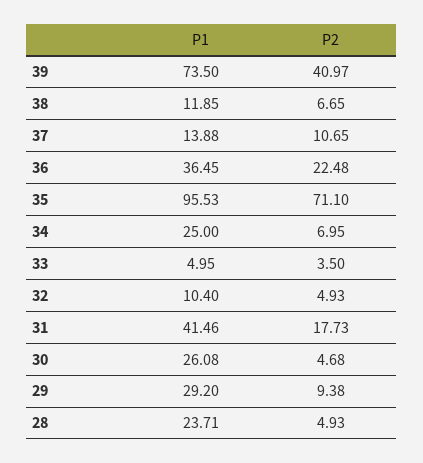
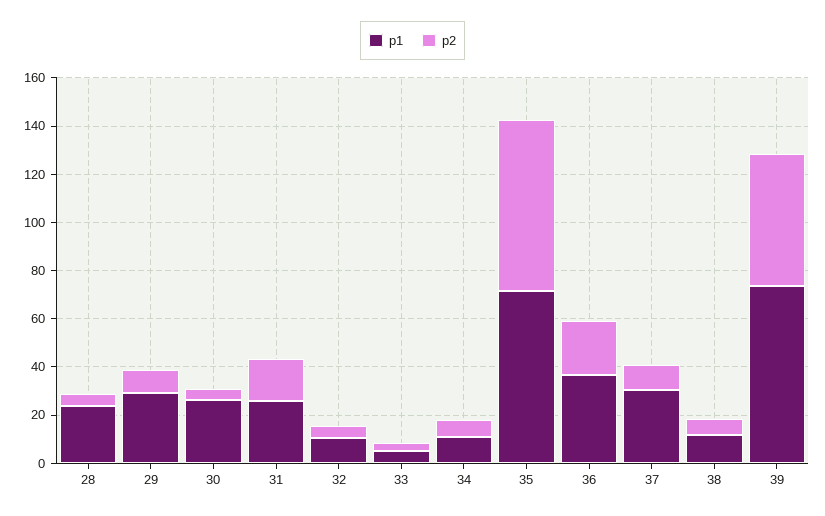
P2, 39: 40.97 -> 55
P1, 37: 13.88 -> 30
P1, 35: 95.53 -> 70
P1, 34: 25 -> 10
P1, 31: 41.46 -> 25

